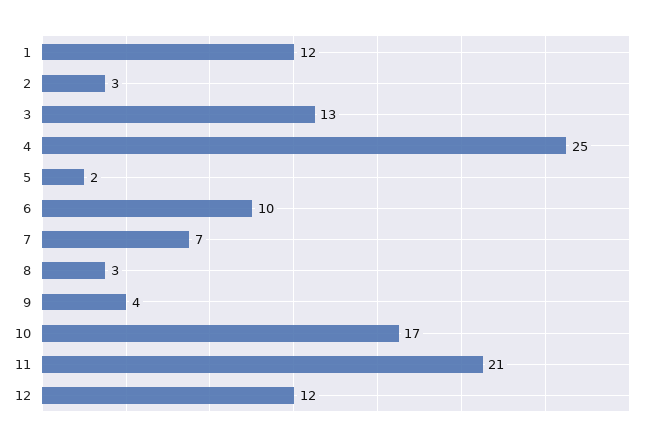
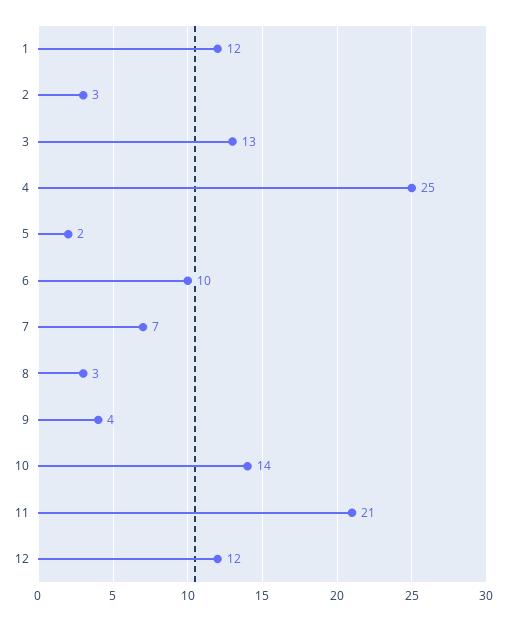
10: 17 -> 14

